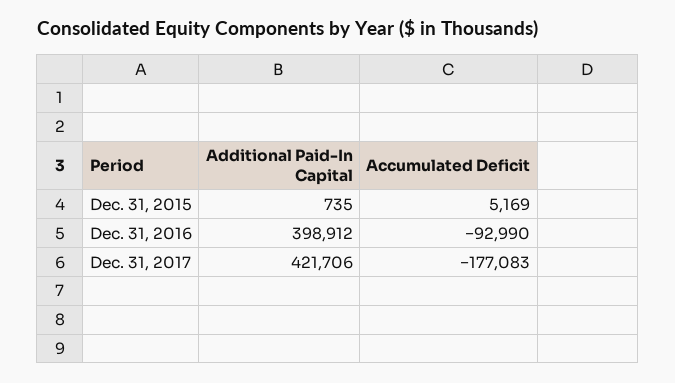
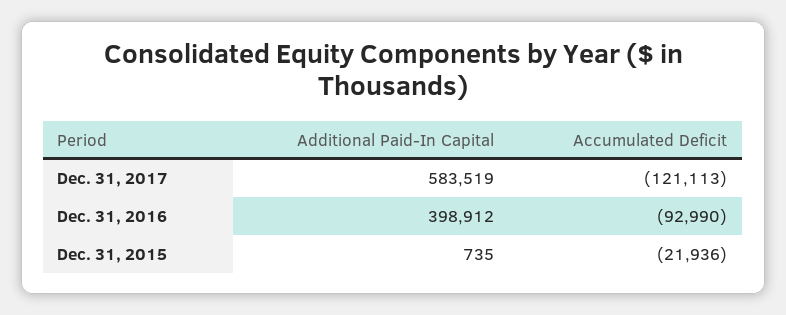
Accumulated Deficit, Dec. 31, 2015: 5169 -> -21936
Additional Paid-In Capital, Dec. 31, 2017: 421706 -> 583519
Accumulated Deficit, Dec. 31, 2017: -177083 -> -121113

